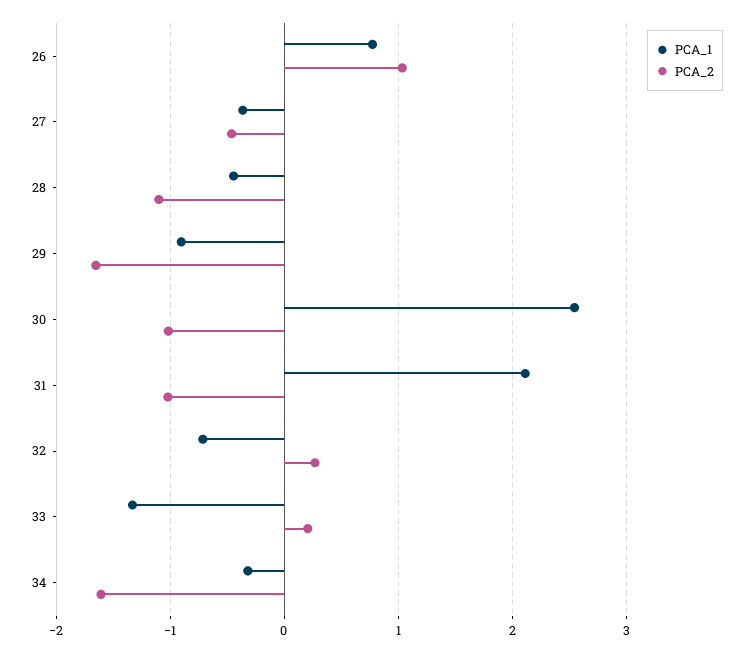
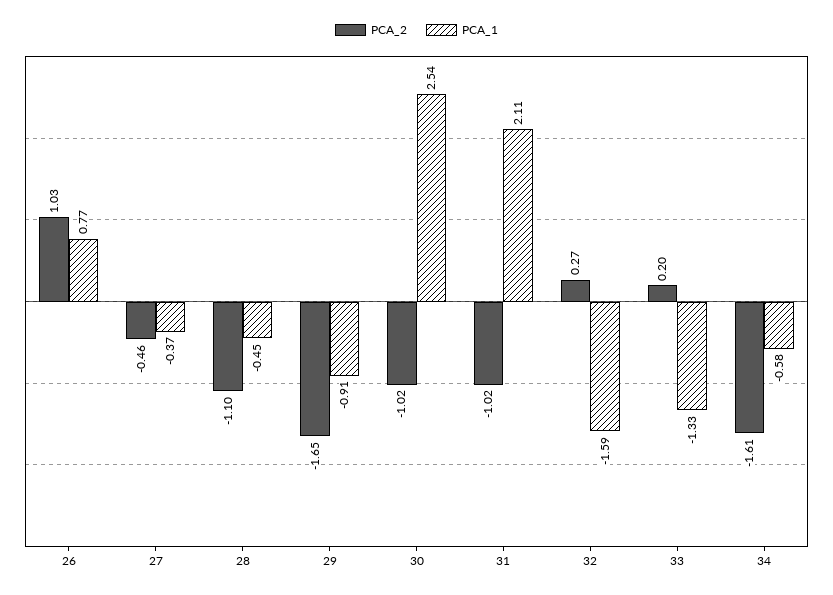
PCA_1, 32: -0.7 -> -1.59
PCA_1, 34: -0.3 -> -0.58

